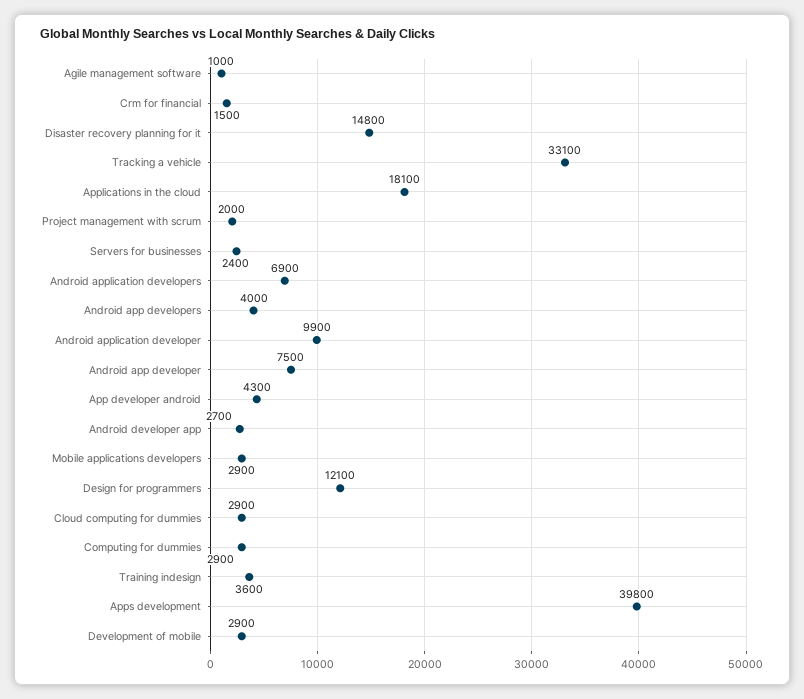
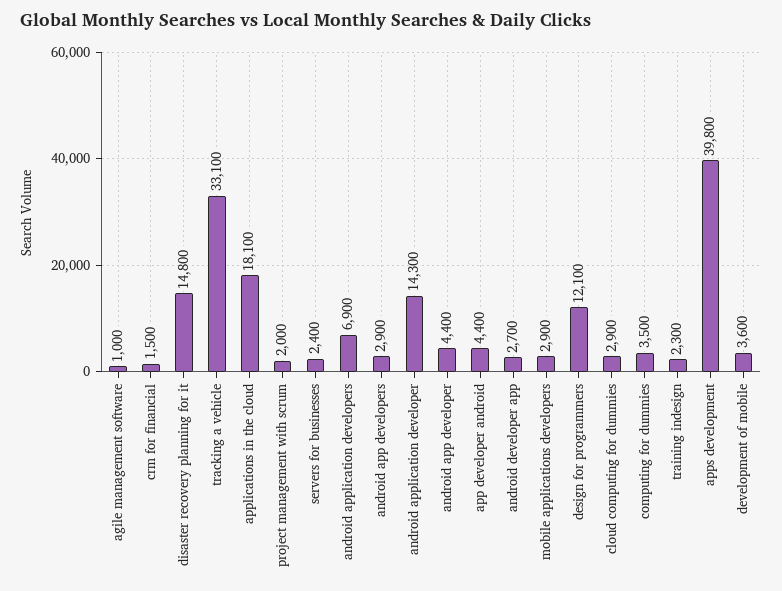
Android app developers: 4000 -> 2900
Android application developer: 9900 -> 14300
Android app developer: 7500 -> 4400
App developer android: 4300 -> 4400
Computing for dummies: 2900 -> 3500
Training indesign: 3600 -> 2300
Development of mobile: 2900 -> 3600

